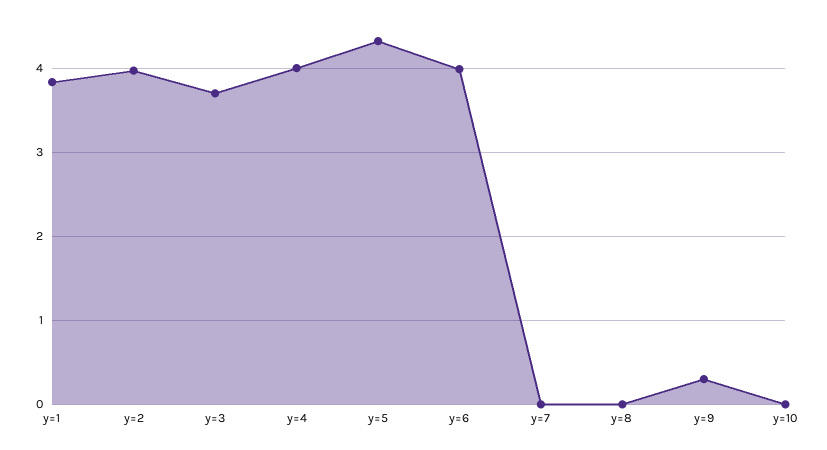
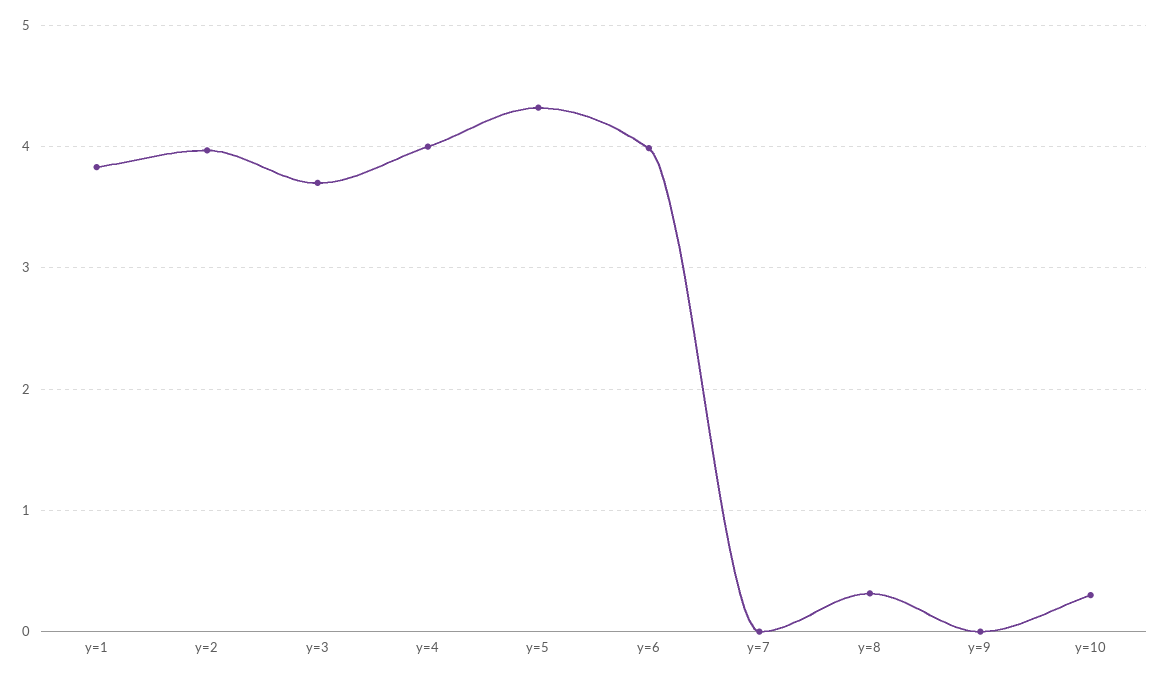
y=8: 0 -> 0.3
y=9: 0.3 -> 0
y=10: 0 -> 0.3

